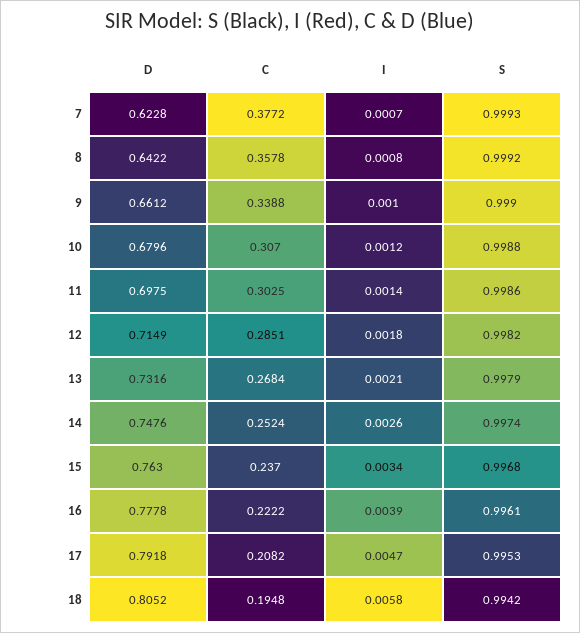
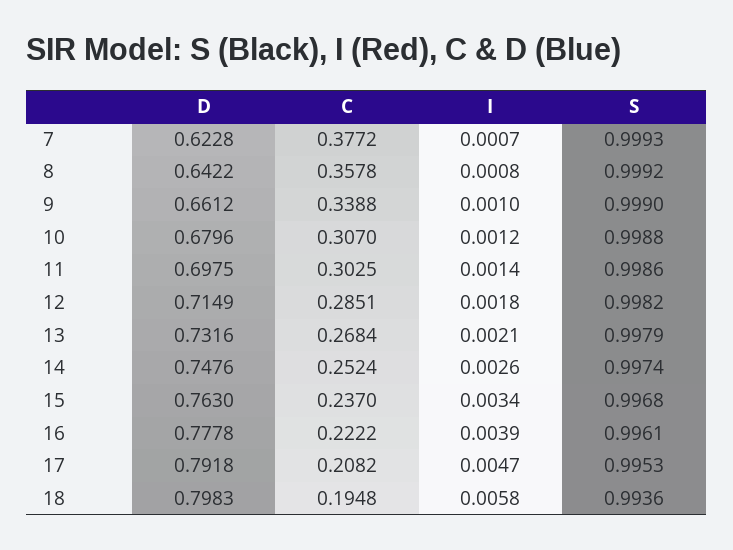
D, 18: 0.8052 -> 0.7983
S, 18: 0.9942 -> 0.9936

